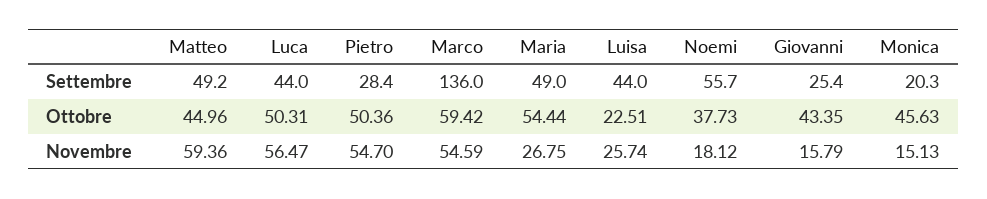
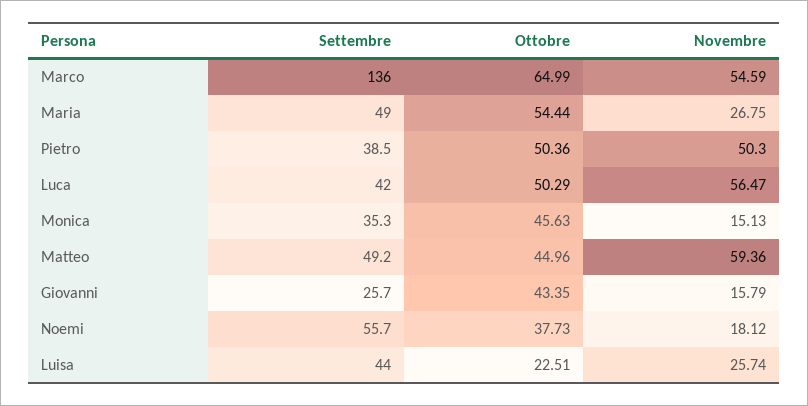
Luca, Settembre: 44 -> 42
Pietro, Settembre: 28.4 -> 38.5
Giovanni, Settembre: 25.4 -> 25.7
Monica, Settembre: 20.3 -> 35.3
Luca, Ottobre: 50.31 -> 50.29
Marco, Ottobre: 59.42 -> 64.99
Pietro, Novembre: 54.7 -> 50.3

